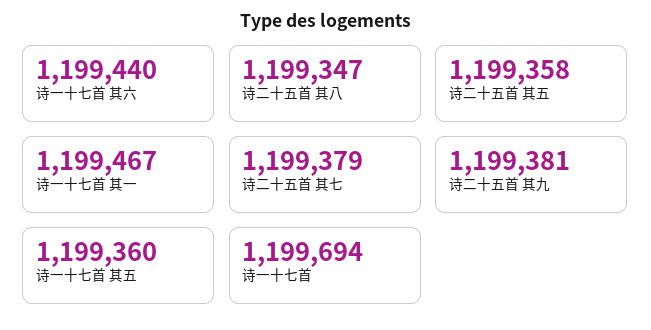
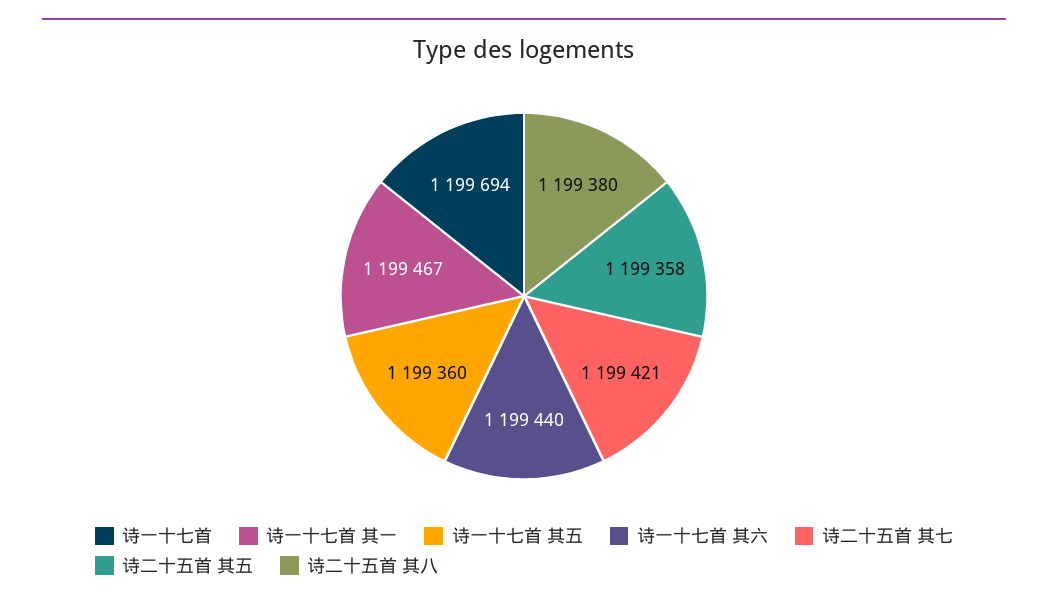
诗二十五首 其八: 1199347 -> 1199380
诗二十五首 其七: 1199379 -> 1199421
诗二十五首 其九: 1199381 -> none

